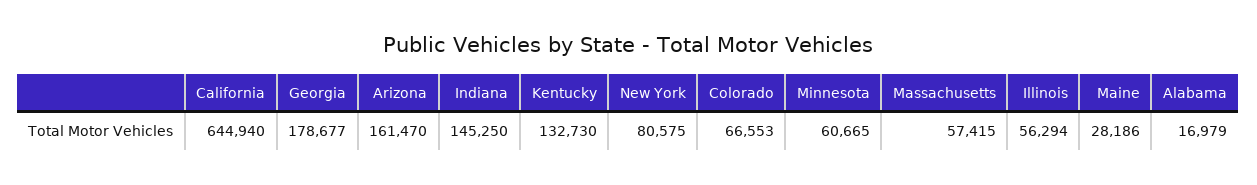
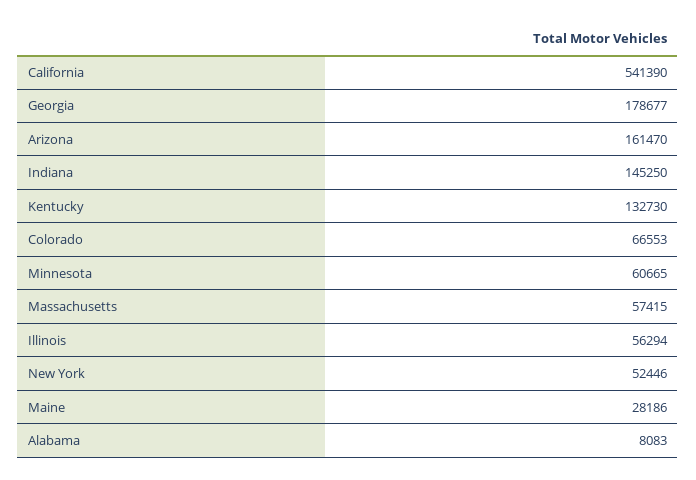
California: 644940 -> 541390
New York: 80575 -> 52446
Alabama: 16979 -> 8083

